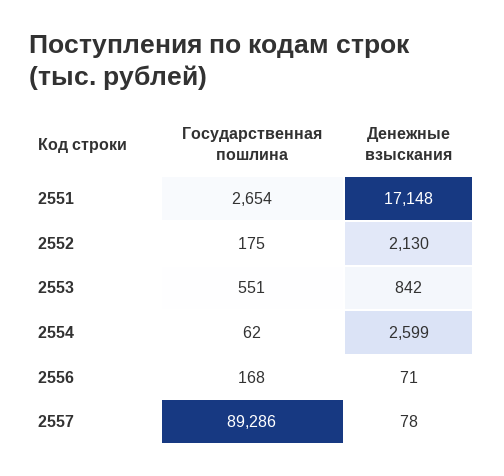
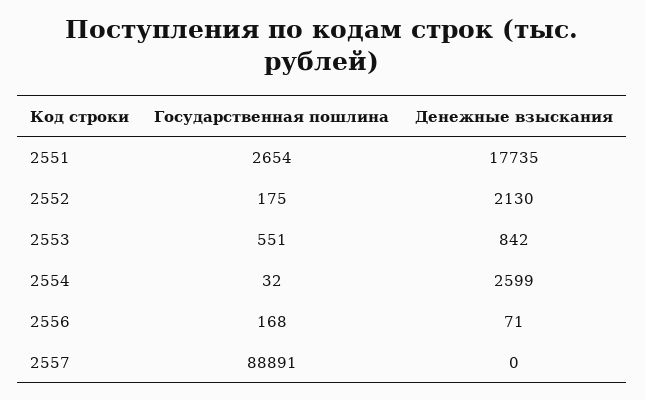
Денежные взыскания, 2551: 17148 -> 17735
Государственная пошлина, 2554: 62 -> 32
Государственная пошлина, 2557: 89286 -> 88891
Денежные взыскания, 2557: 78 -> 0

